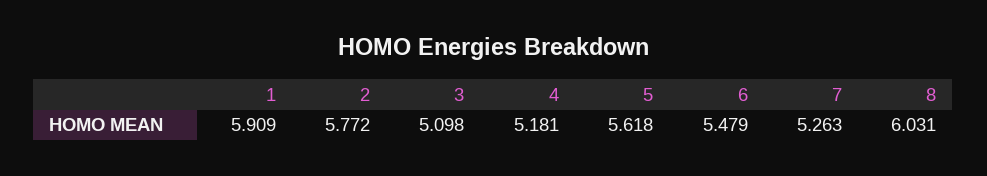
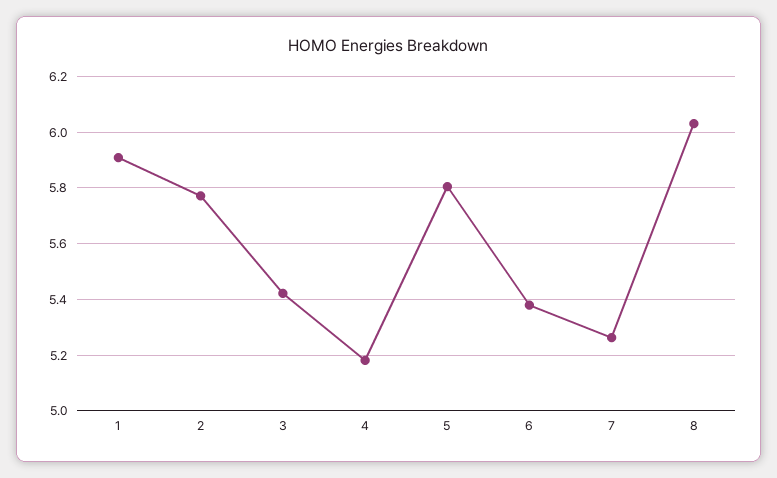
3: 5.098 -> 5.425
5: 5.618 -> 5.8
6: 5.479 -> 5.375

